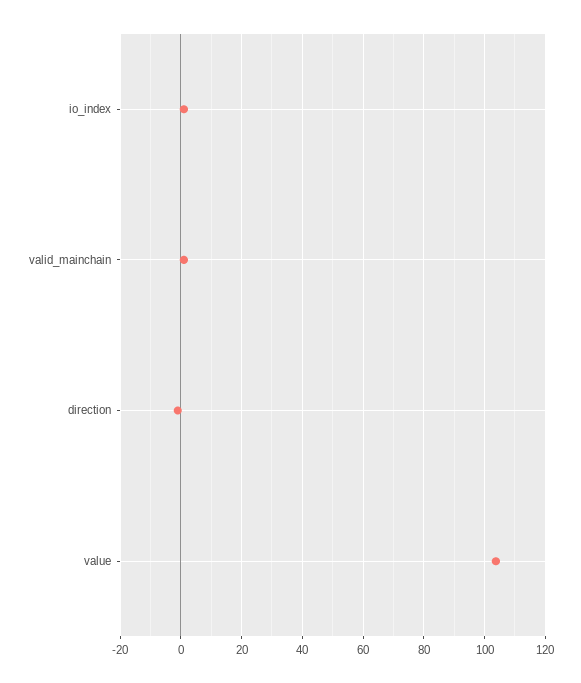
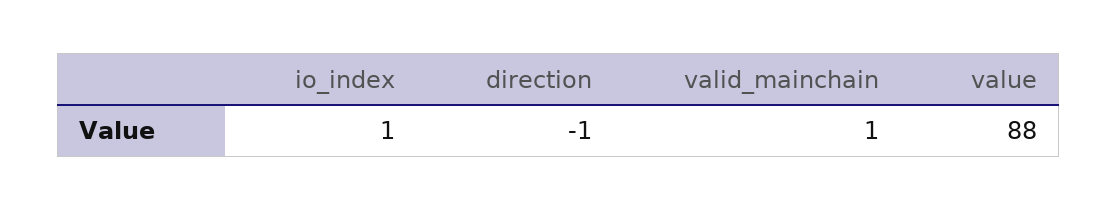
value: 104 -> 88

